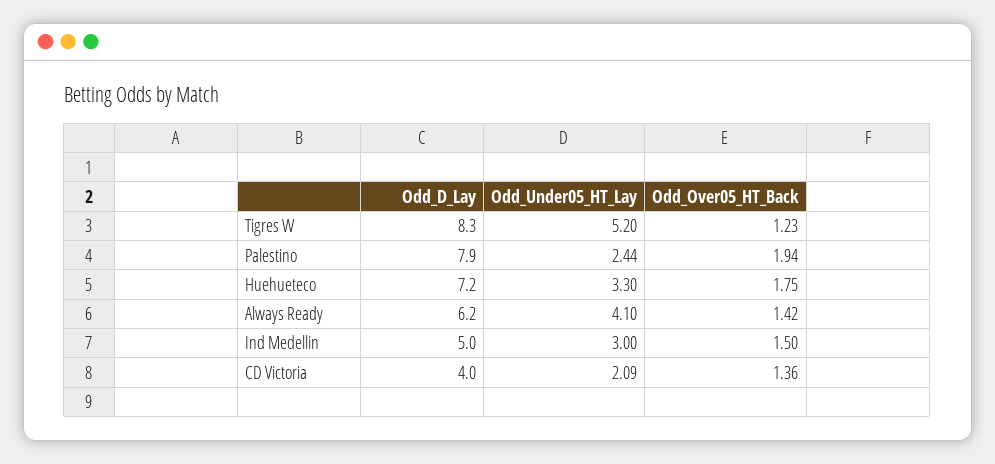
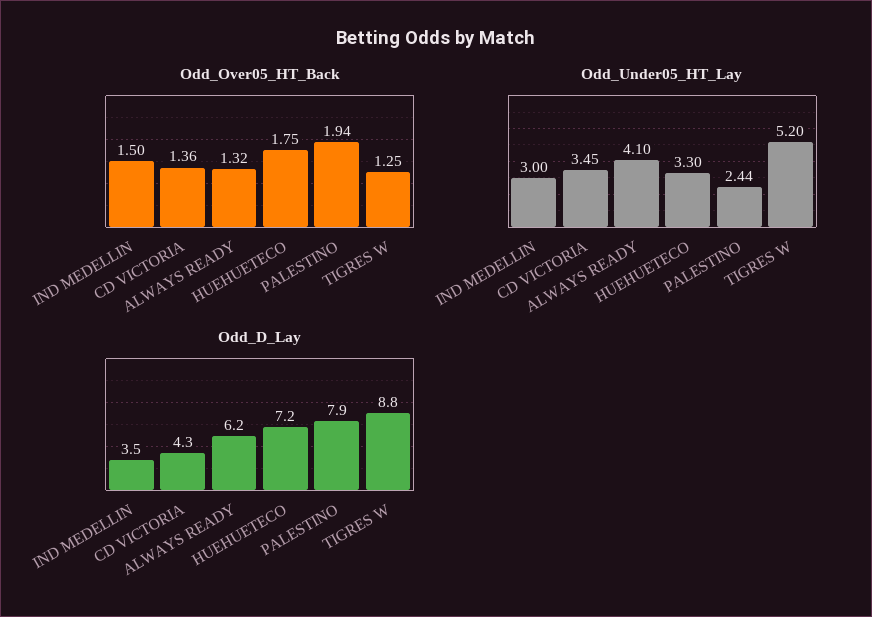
Odd_D_Lay, Tigres W: 8.3 -> 8.8
Odd_Over05_HT_Back, Tigres W: 1.23 -> 1.25
Odd_Over05_HT_Back, Always Ready: 1.42 -> 1.32
Odd_D_Lay, Ind Medellin: 5 -> 3.5
Odd_D_Lay, CD Victoria: 4 -> 4.3
Odd_Under05_HT_Lay, CD Victoria: 2.09 -> 3.45

